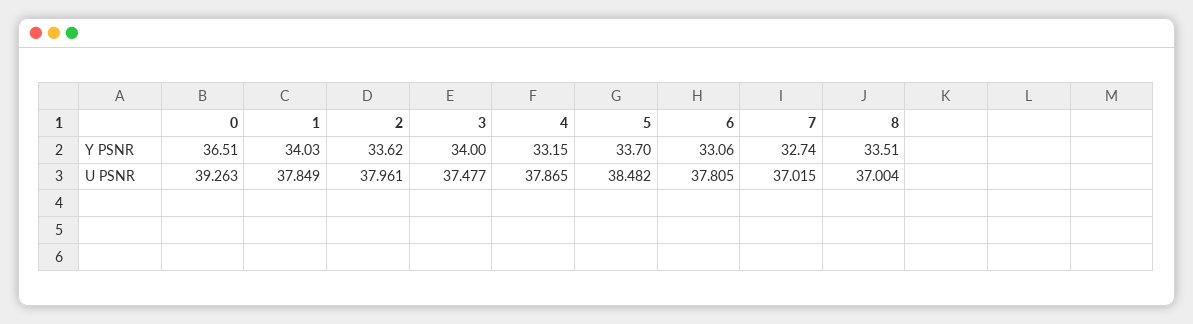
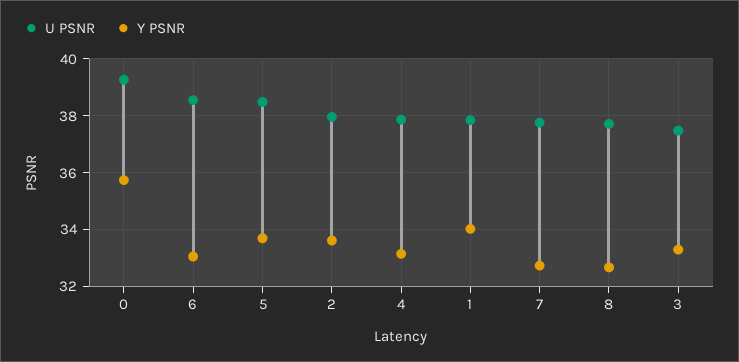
Y PSNR, 0: 36.51 -> 35.75
Y PSNR, 3: 34 -> 33.25
Y PSNR, 8: 33.51 -> 32.75
U PSNR, 6: 37.805 -> 38.5
U PSNR, 7: 37.015 -> 37.75
U PSNR, 8: 37.004 -> 37.75

